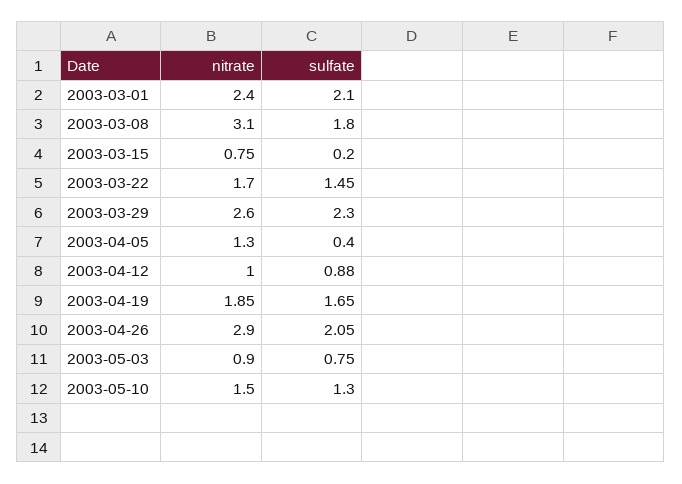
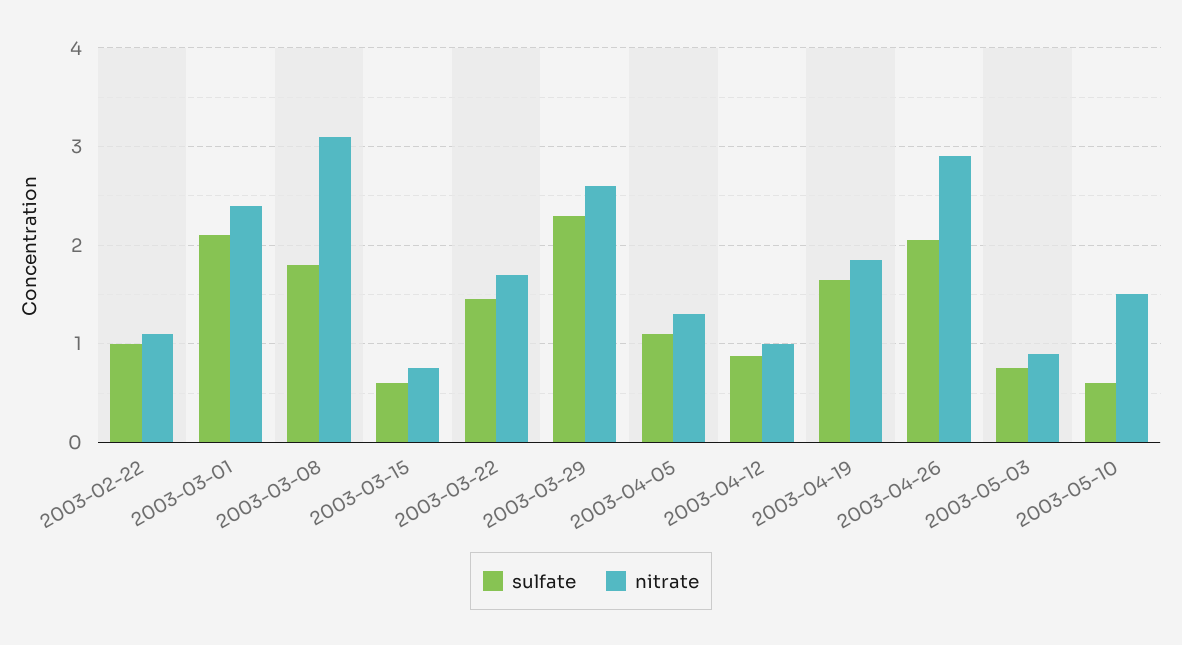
sulfate, 2003-03-15: 0.2 -> 0.6
sulfate, 2003-04-05: 0.4 -> 1.1
sulfate, 2003-05-10: 1.3 -> 0.6
sulfate, 2003-02-22: none -> 1
nitrate, 2003-02-22: none -> 1.1

